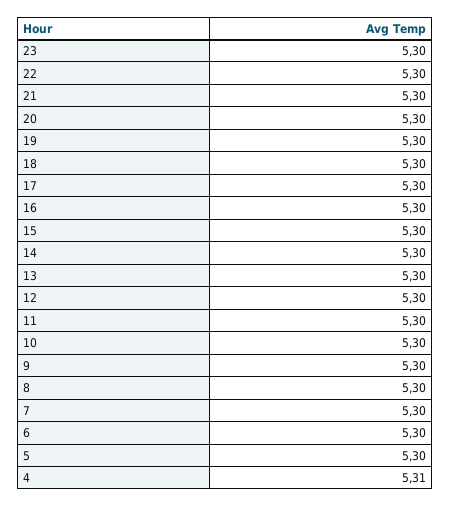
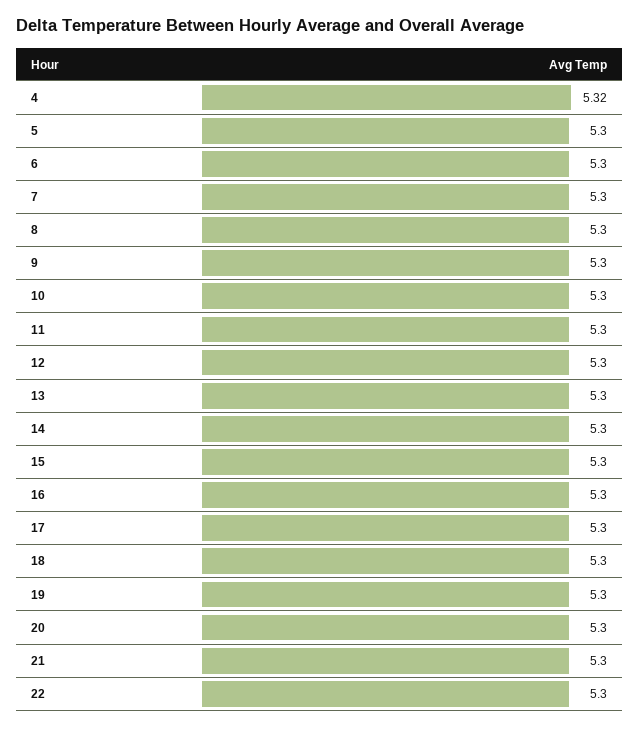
23: 5.3 -> none
4: 5.31 -> 5.32

